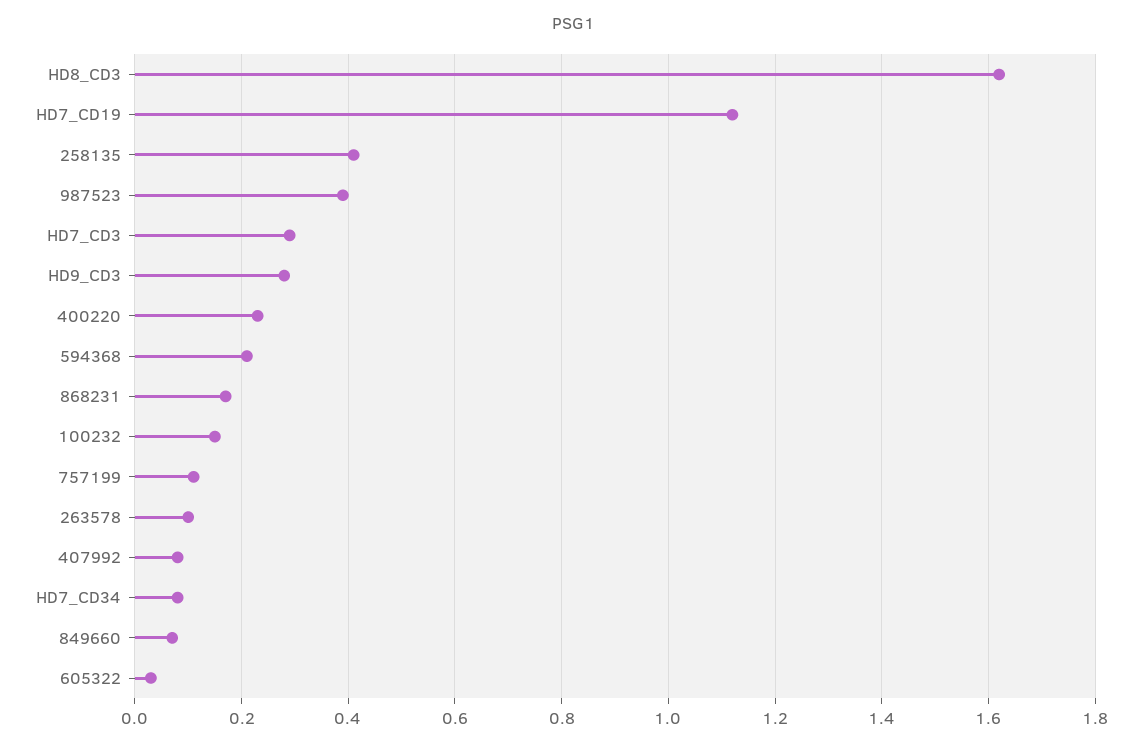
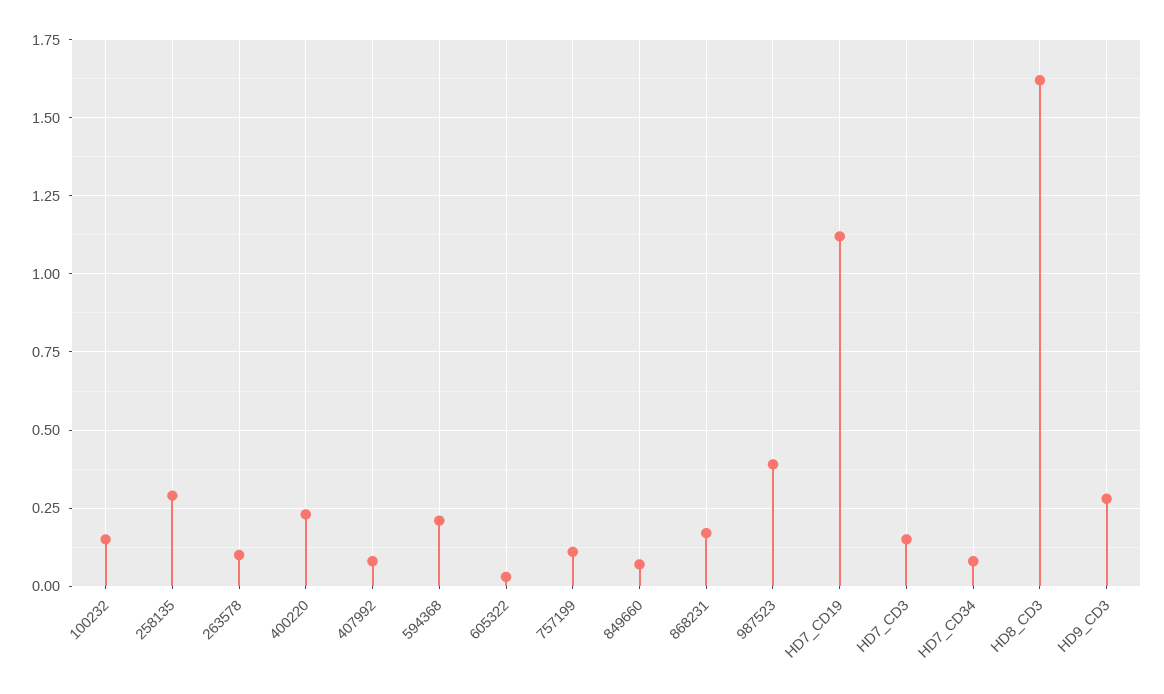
258135: 0.4 -> 0.3
HD7_CD3: 0.3 -> 0.15

